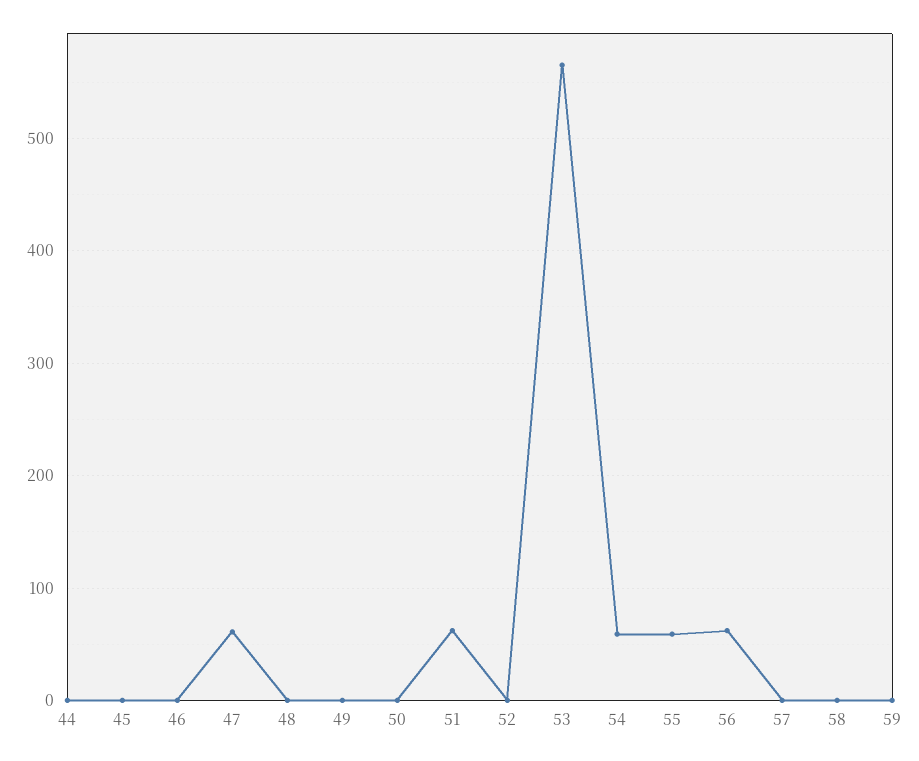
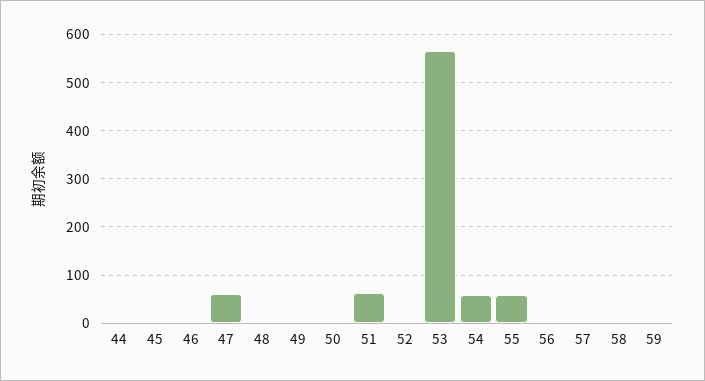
56: 60 -> 0

